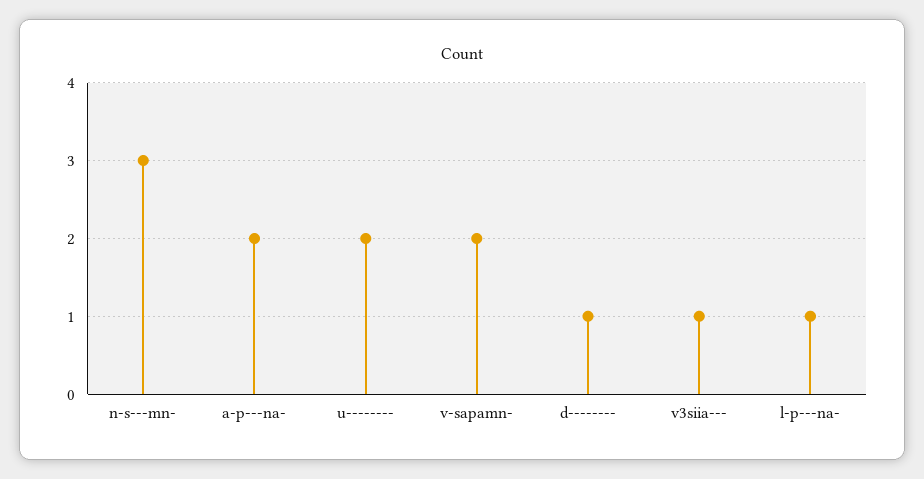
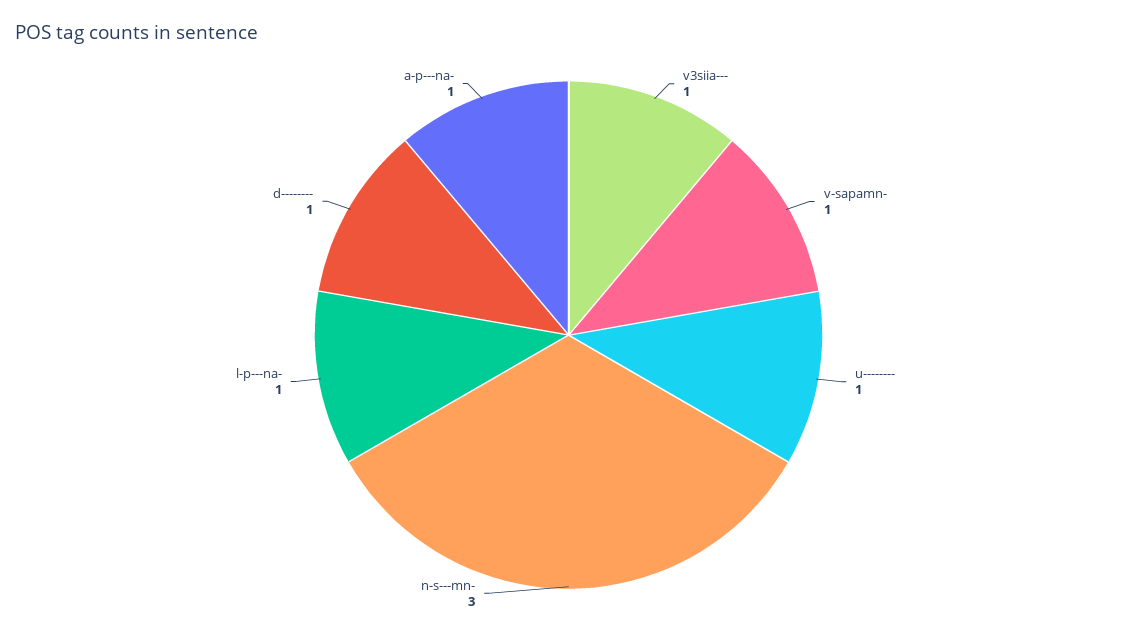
a-p---na-: 2 -> 1
u--------: 2 -> 1
v-sapamn-: 2 -> 1

